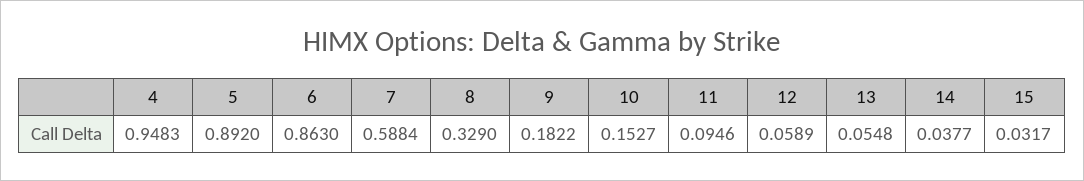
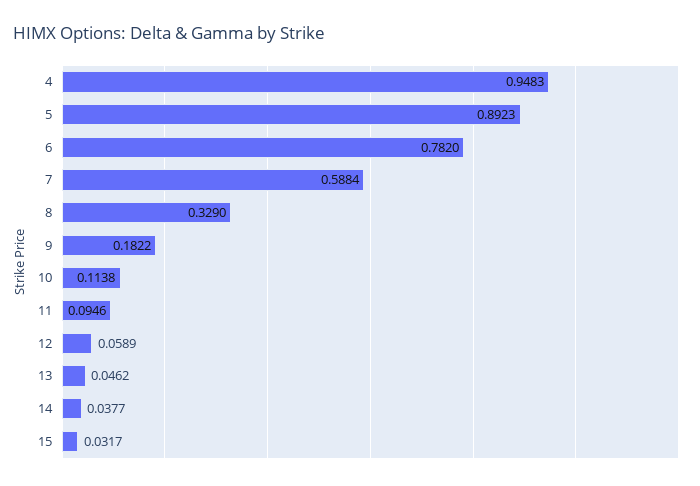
5: 0.892 -> 0.8923
6: 0.863 -> 0.782
10: 0.1527 -> 0.1138
13: 0.0548 -> 0.0462

